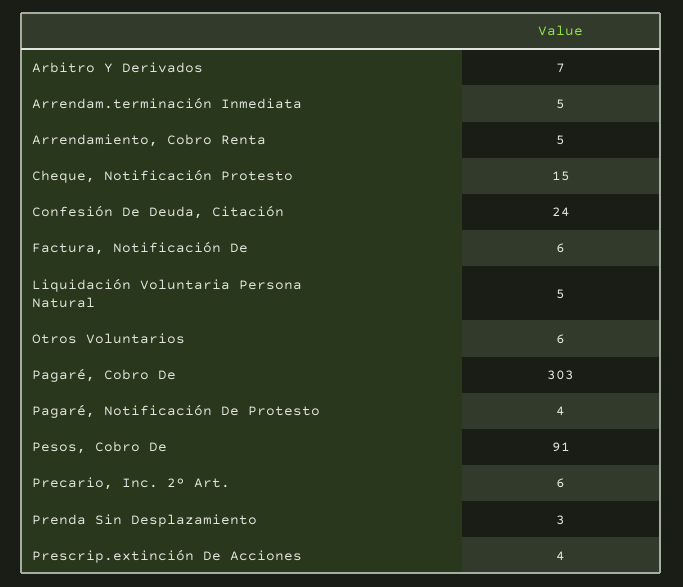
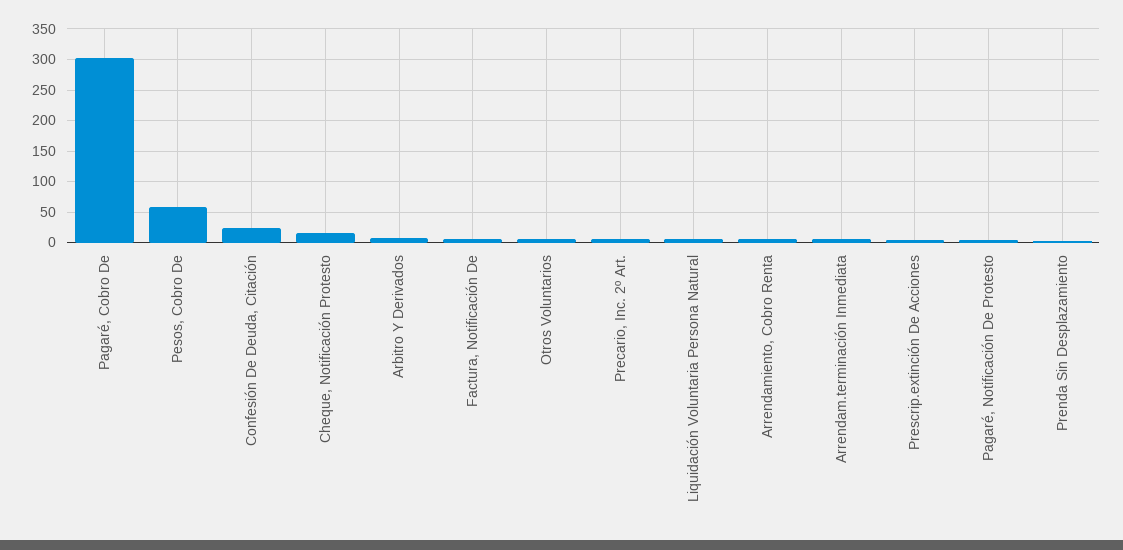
Pesos, Cobro De: 91 -> 60

